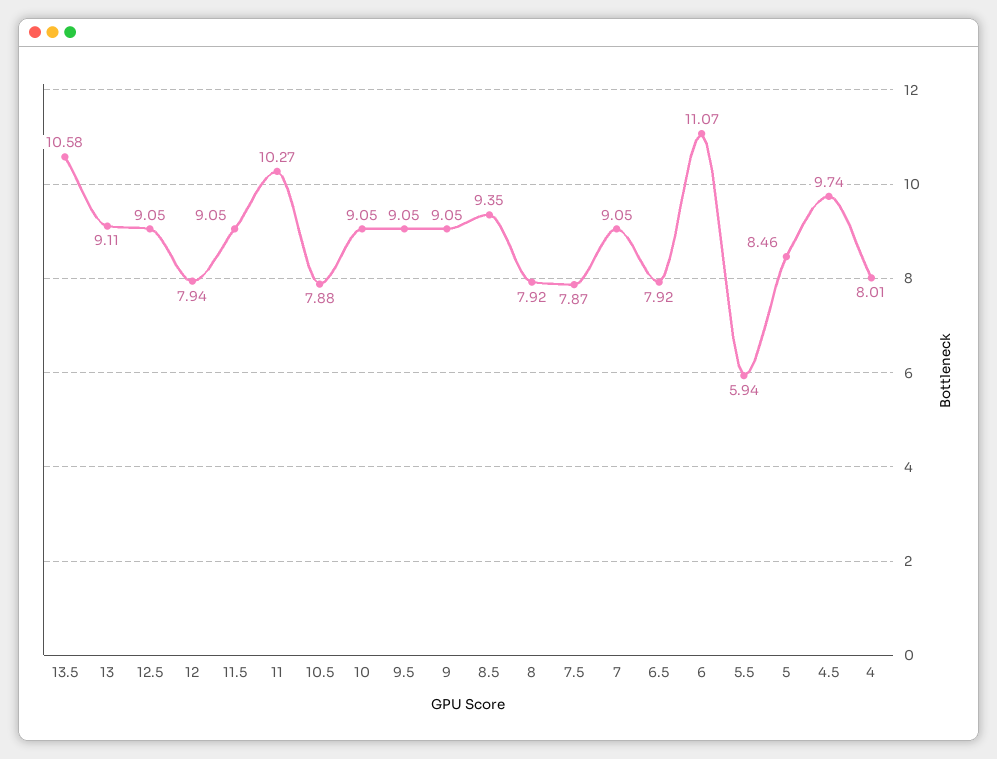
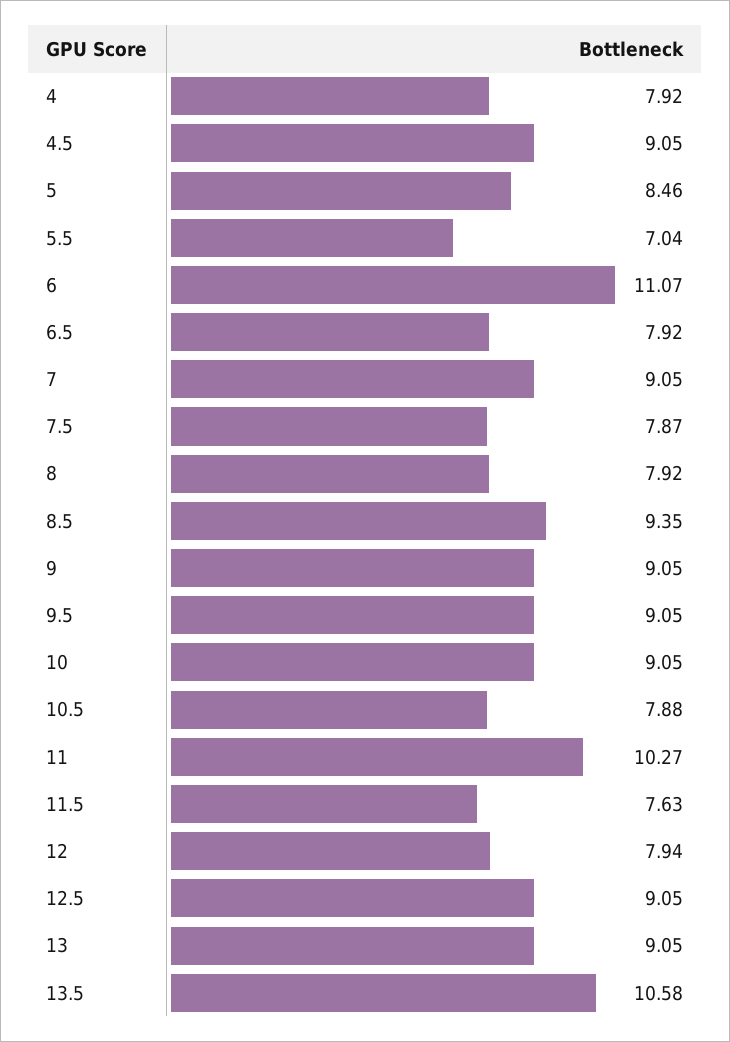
13: 9.11 -> 9.05
11.5: 9.05 -> 7.63
5.5: 5.94 -> 7.04
4.5: 9.74 -> 9.05
4: 8.01 -> 7.92

